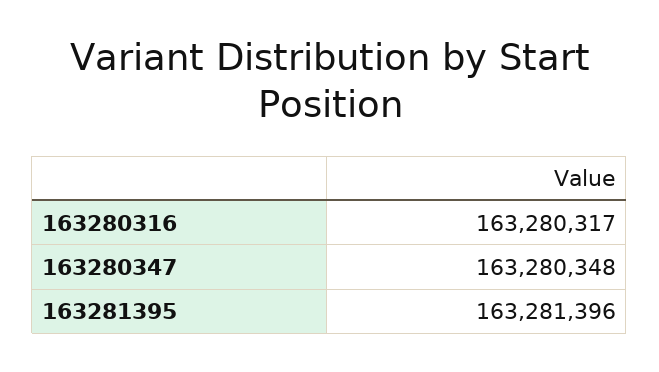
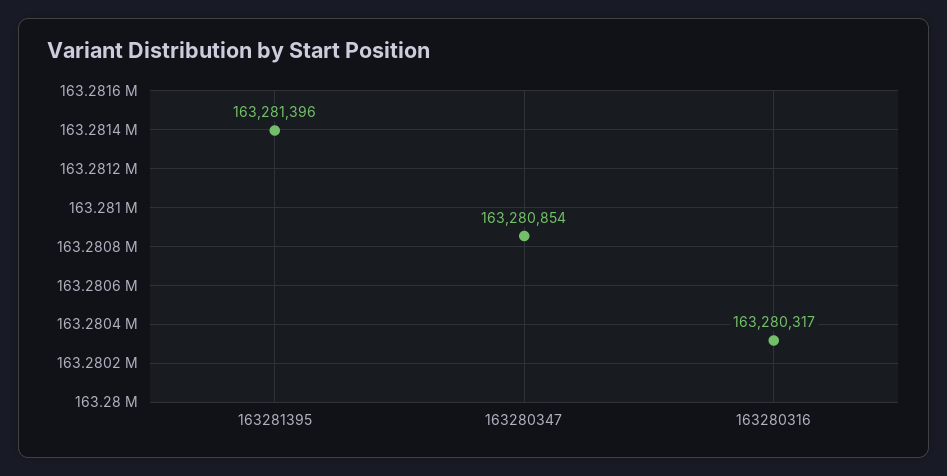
163280347: 163280348 -> 163280854

